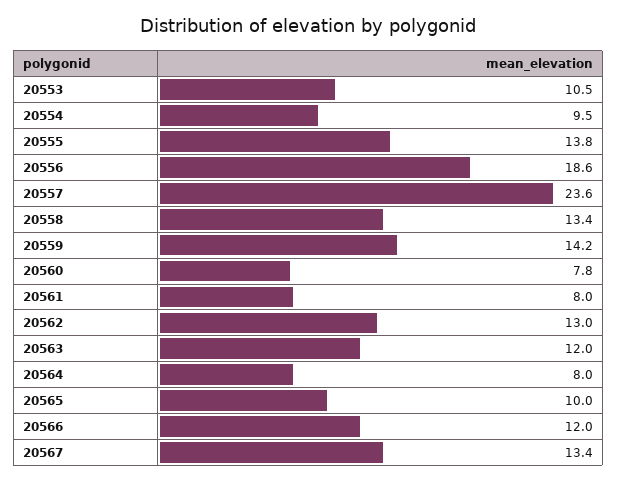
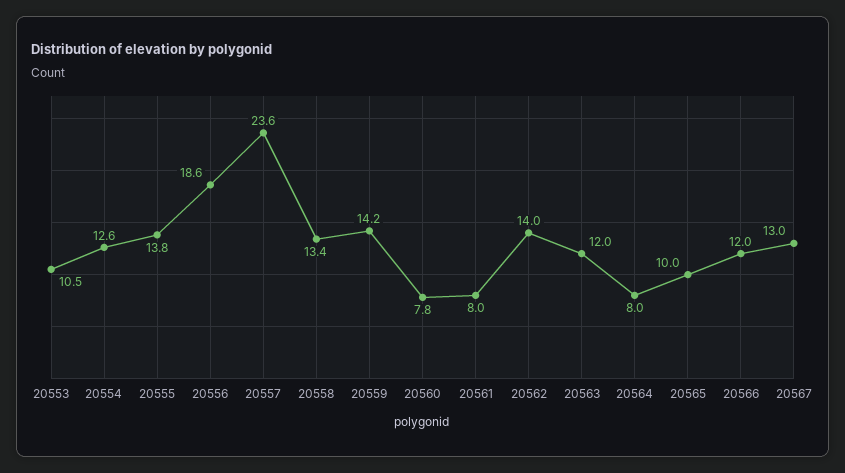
20554: 9.5 -> 12.6
20562: 13 -> 14
20567: 13.4 -> 13

